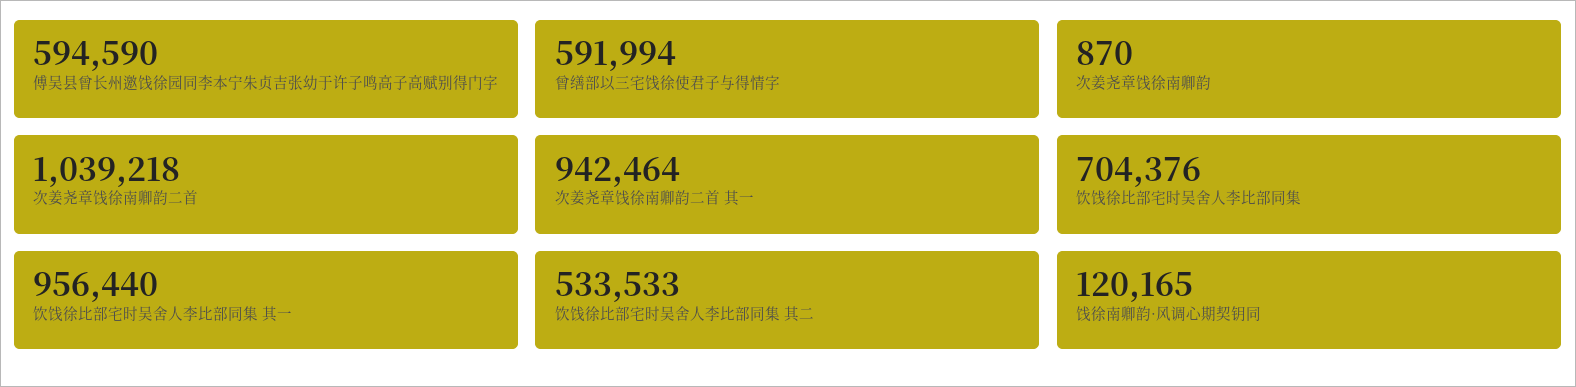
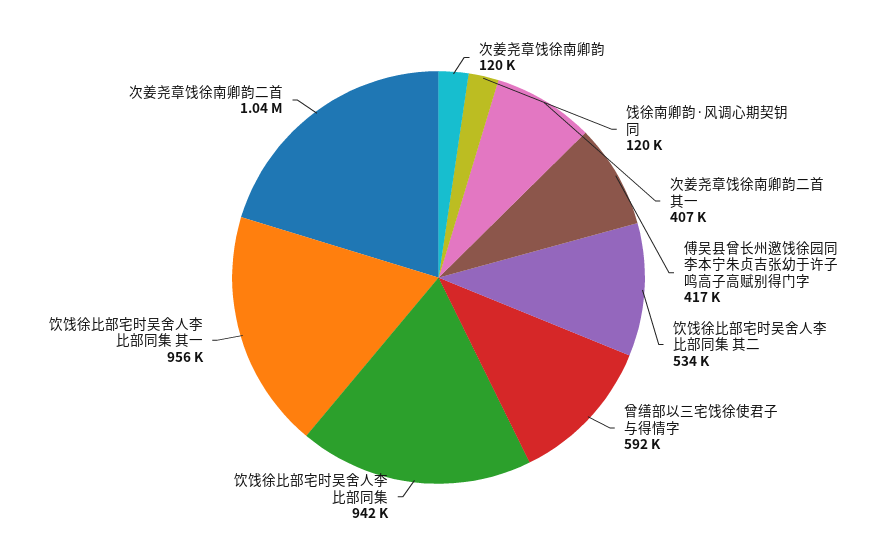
傅吴县曾长州邀饯徐园同李本宁朱贞吉张幼于许子鸣高子高赋别得门字: 594590 -> 417000
次姜尧章饯徐南卿韵: 870 -> 120000
次姜尧章饯徐南卿韵二首 其一: 942464 -> 407000
饮饯徐比部宅时吴舍人李比部同集: 704376 -> 942000

